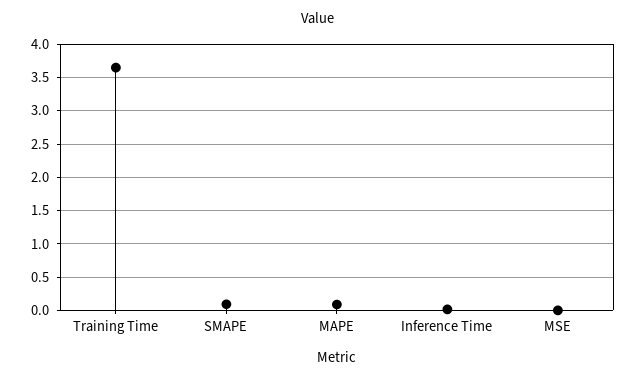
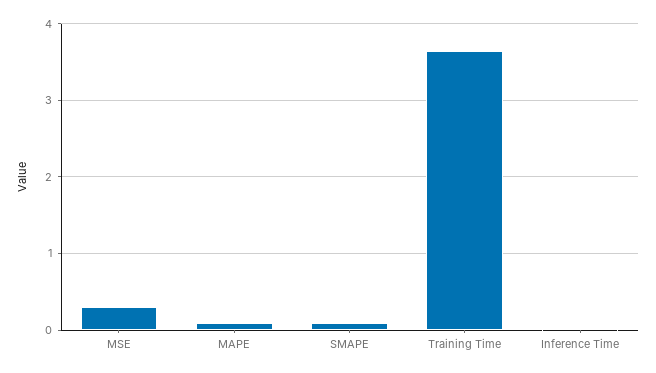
MSE: 0 -> 0.3

